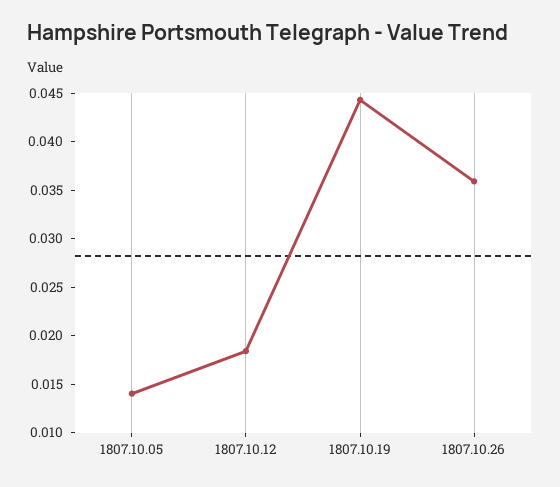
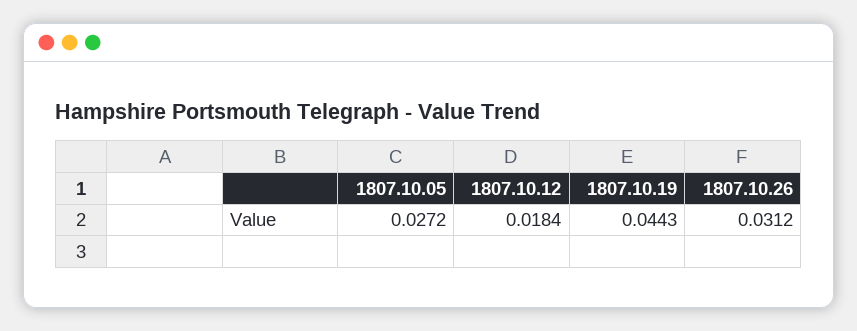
1807.10.05: 0.014 -> 0.0272
1807.10.26: 0.036 -> 0.0312

